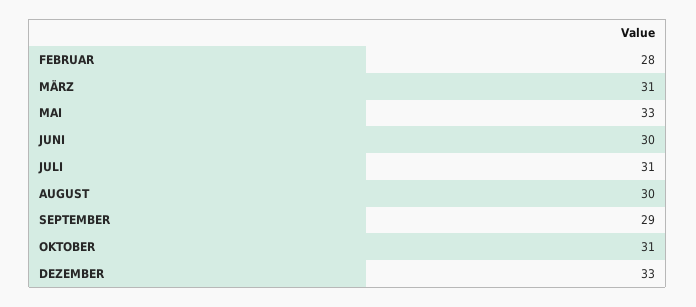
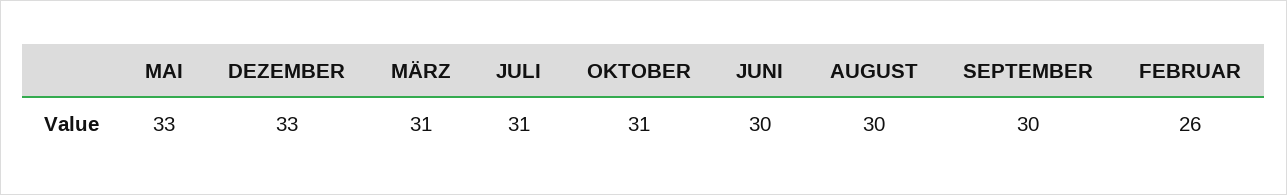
FEBRUAR: 28 -> 26
SEPTEMBER: 29 -> 30

